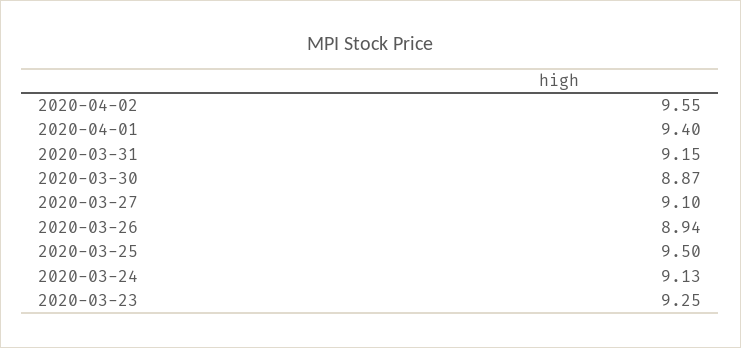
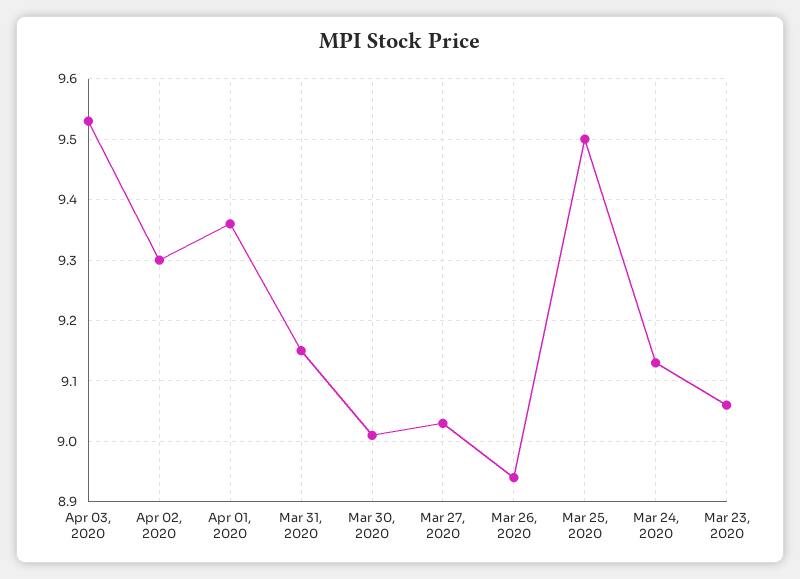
2020-04-02: 9.55 -> 9.3
2020-04-01: 9.4 -> 9.36
2020-03-30: 8.87 -> 9.01
2020-03-27: 9.1 -> 9.03
2020-03-23: 9.25 -> 9.06
Apr 03, 2020: none -> 9.53

